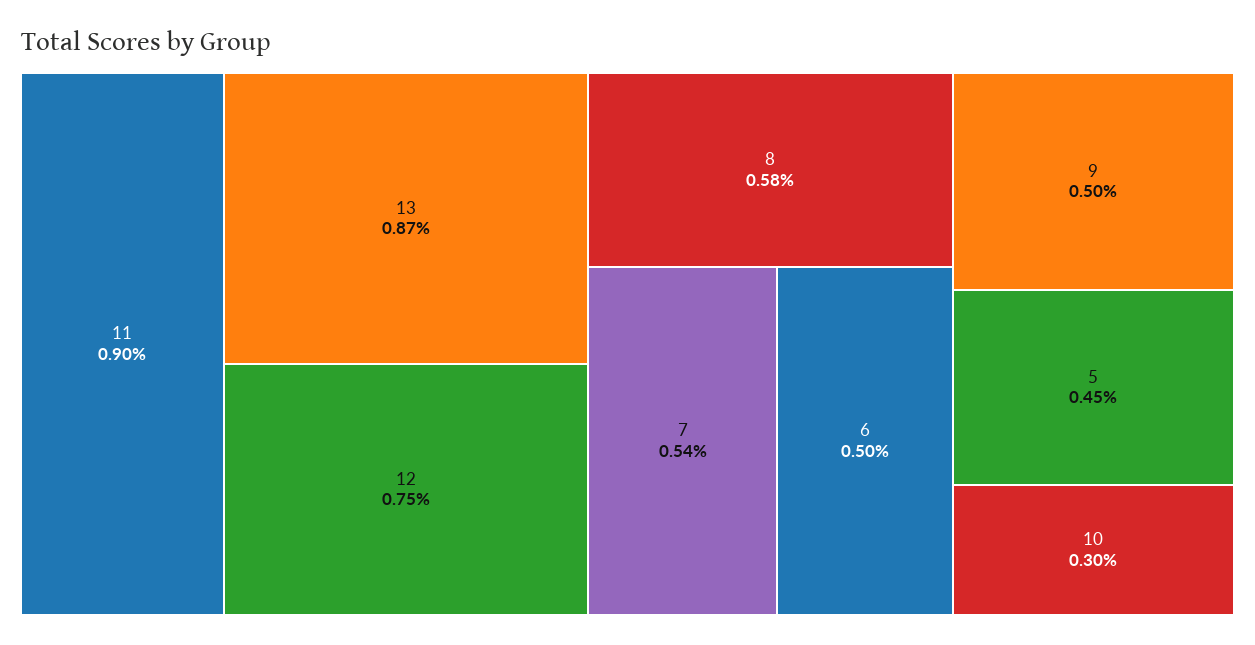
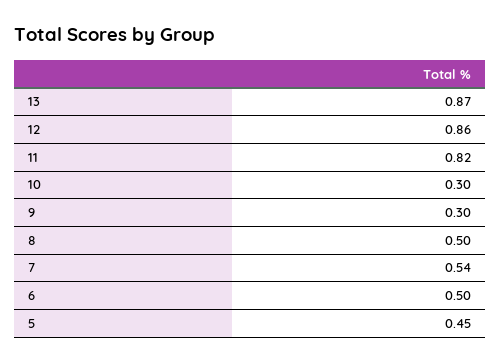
11: 0.9 -> 0.82
12: 0.75 -> 0.86
8: 0.58 -> 0.5
9: 0.5 -> 0.3

